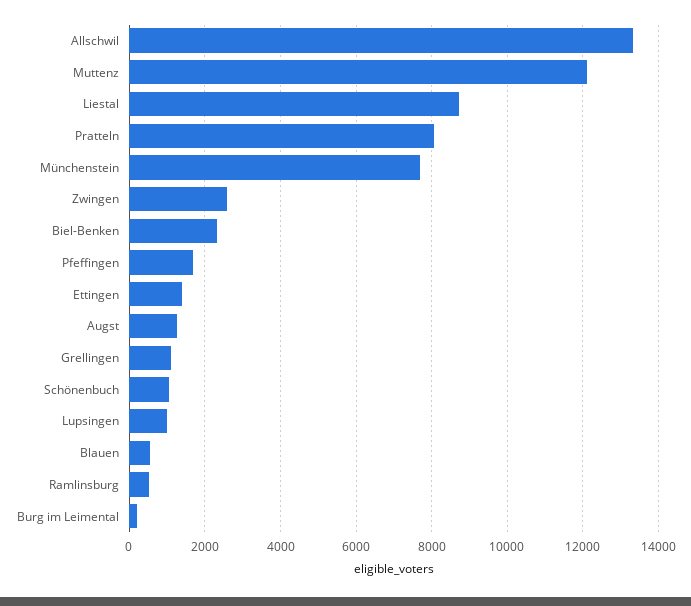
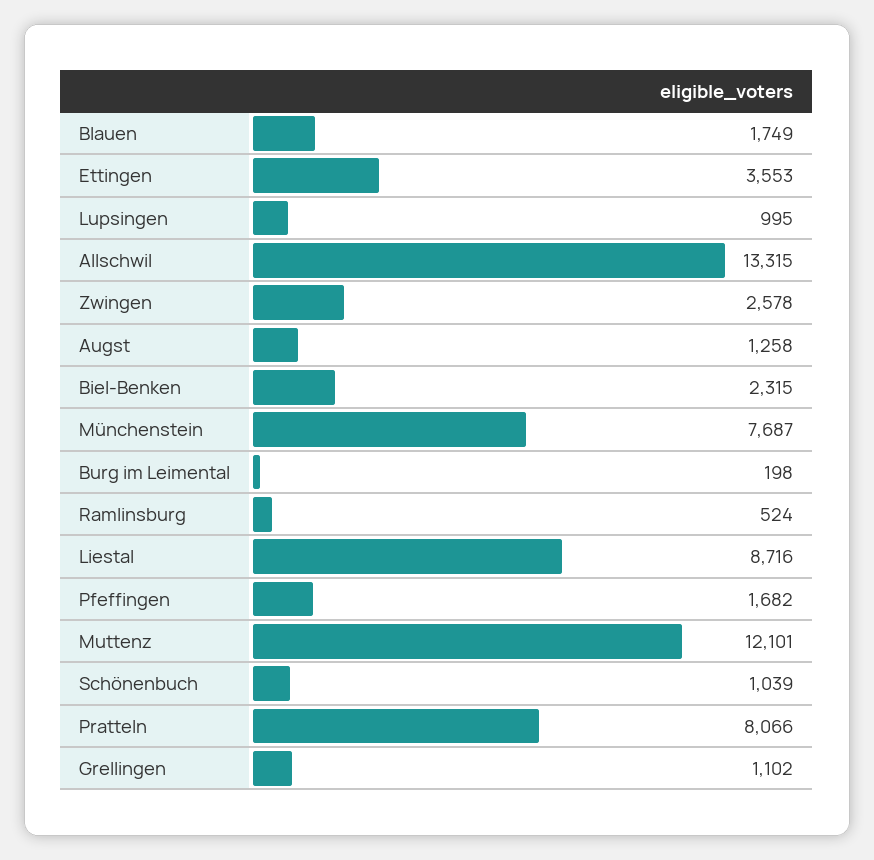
Ettingen: 1400 -> 3553
Blauen: 600 -> 1749

